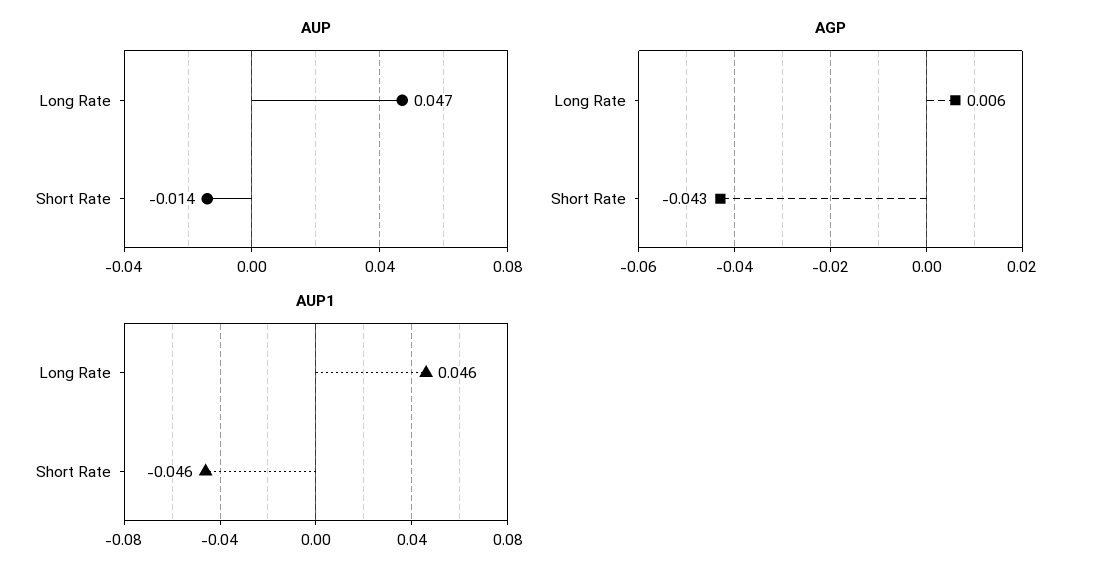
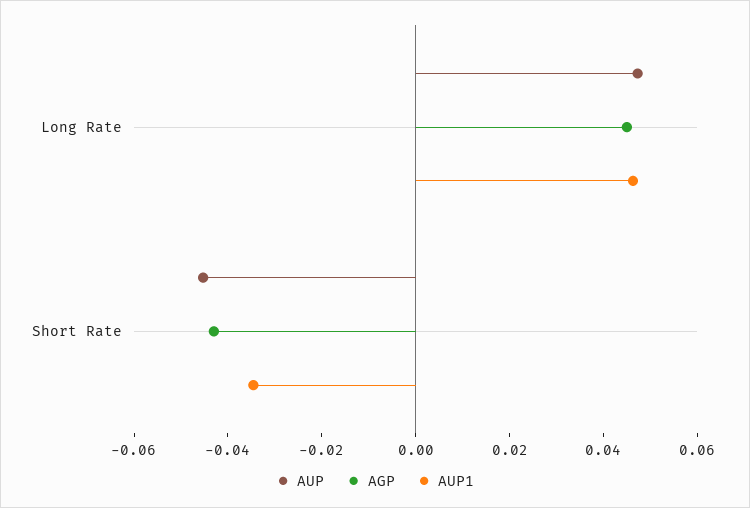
AUP, Short Rate: -0.014 -> -0.045
AGP, Long Rate: 0.006 -> 0.045
AUP1, Short Rate: -0.046 -> -0.035

